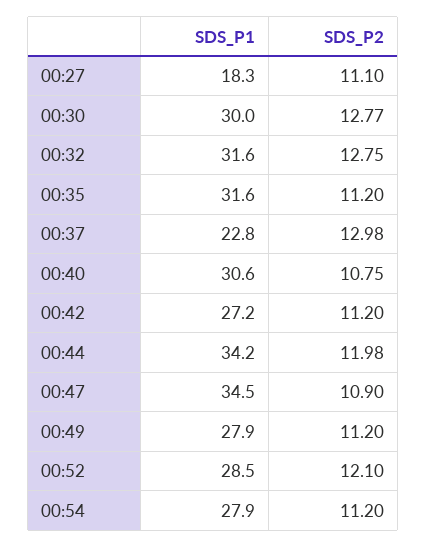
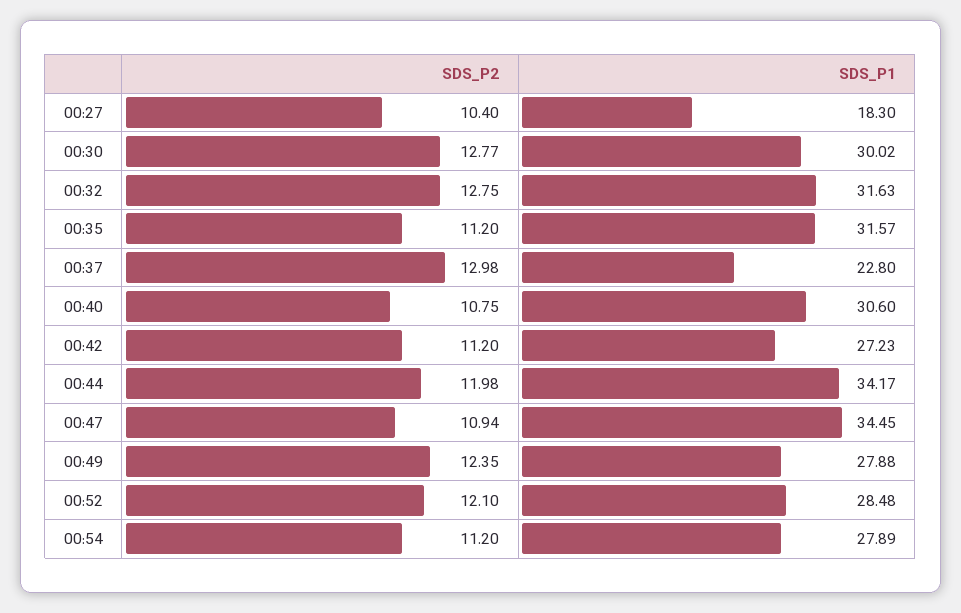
SDS_P2, 00:27: 11.1 -> 10.4
SDS_P2, 00:47: 10.9 -> 10.94
SDS_P2, 00:49: 11.2 -> 12.35

